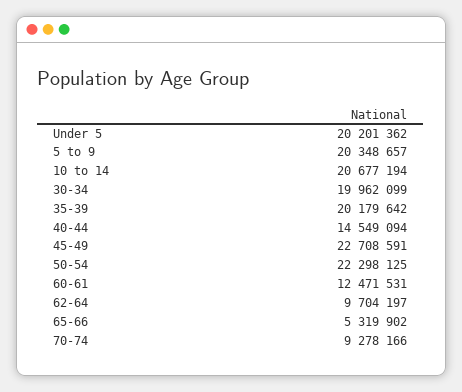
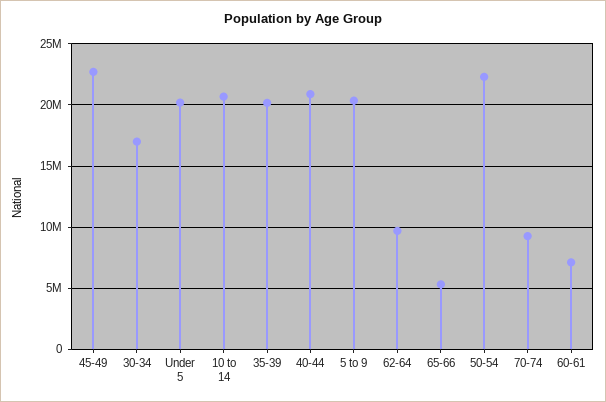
30-34: 19962099 -> 17000000
40-44: 14549094 -> 21000000
60-61: 12471531 -> 7000000

